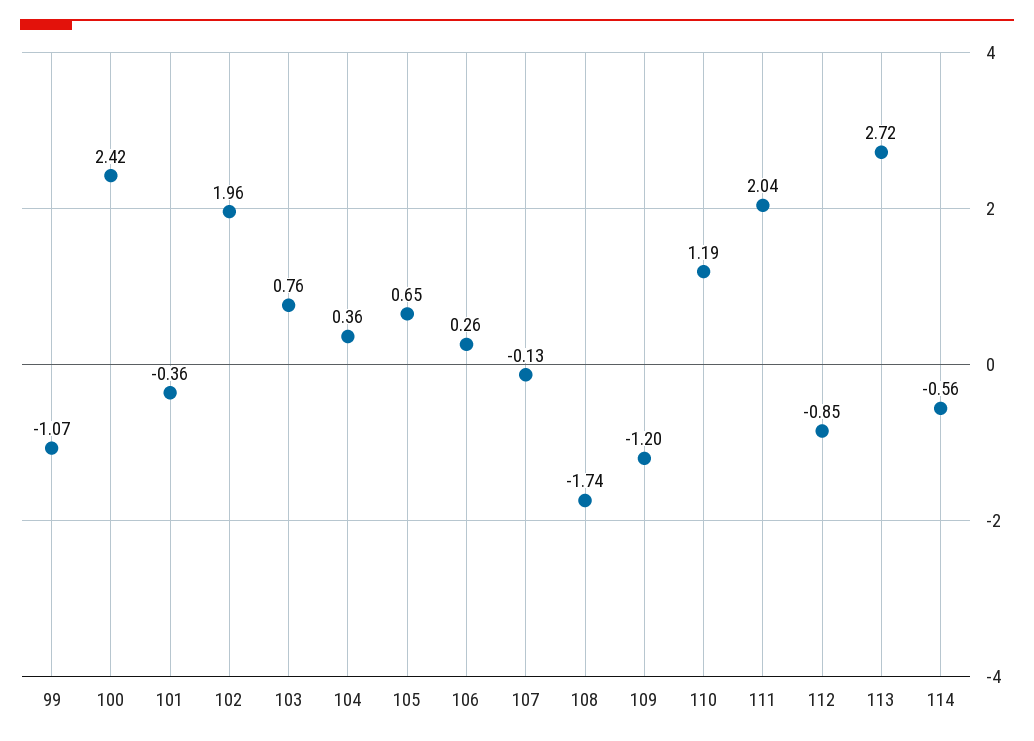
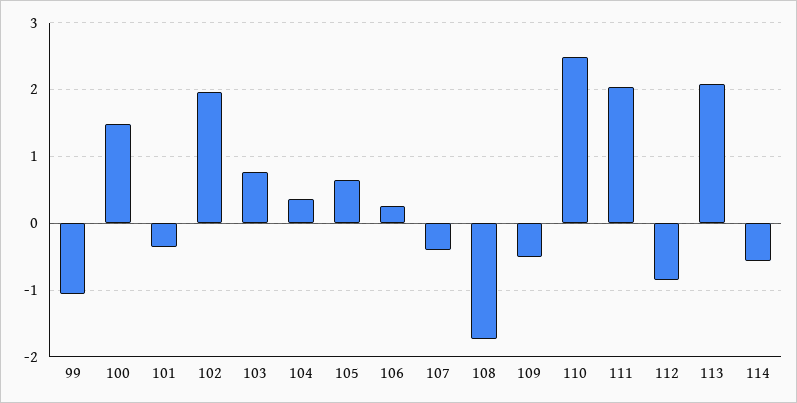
100: 2.42 -> 1.5
107: -0.13 -> -0.4
109: -1.2 -> -0.5
110: 1.19 -> 2.5
113: 2.72 -> 2.1

